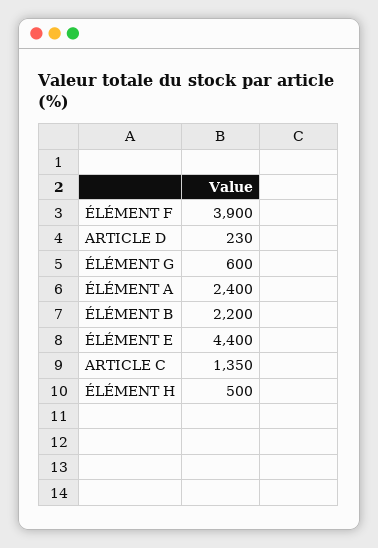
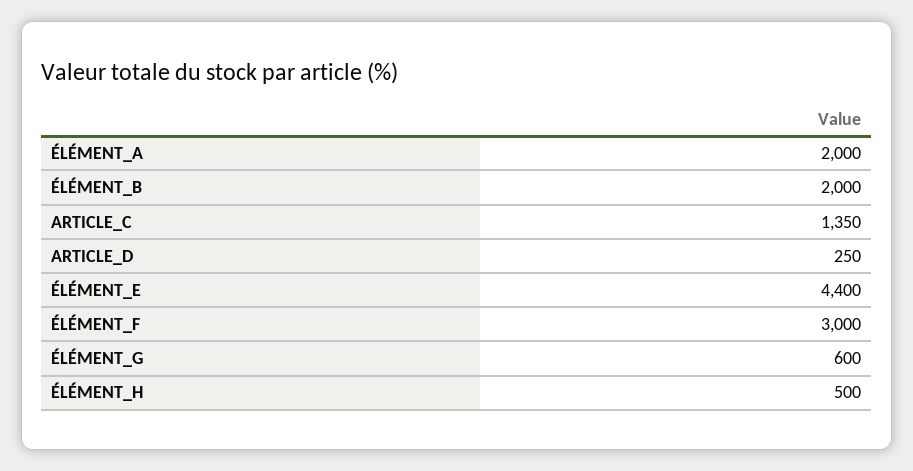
ÉLÉMENT F: 3900 -> 3000
ARTICLE D: 230 -> 250
ÉLÉMENT A: 2400 -> 2000
ÉLÉMENT B: 2200 -> 2000

